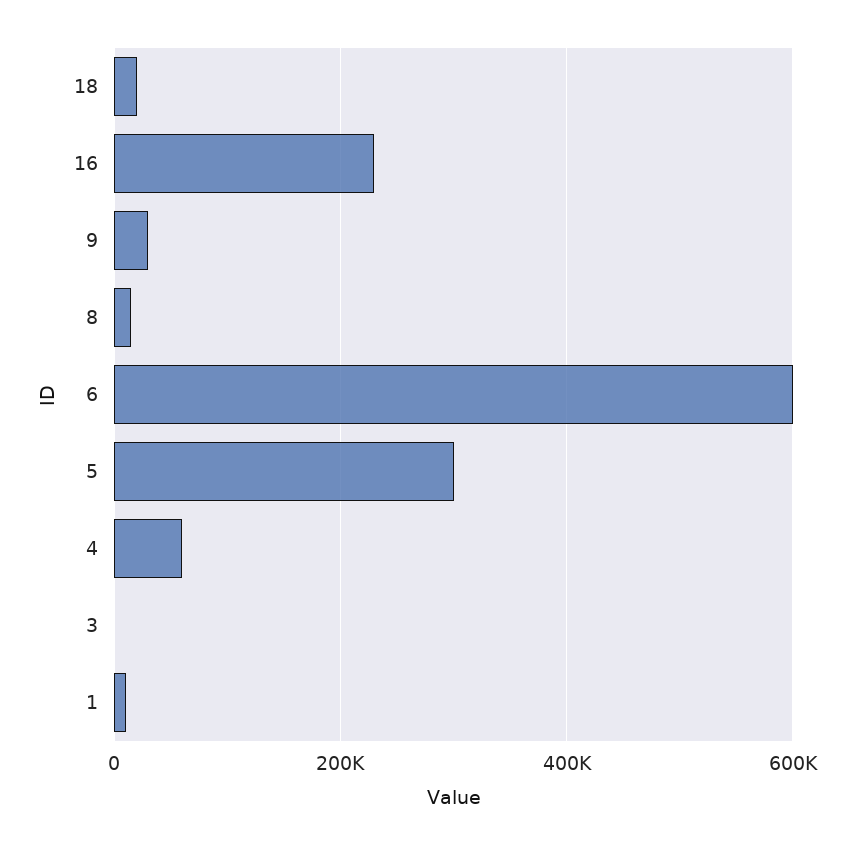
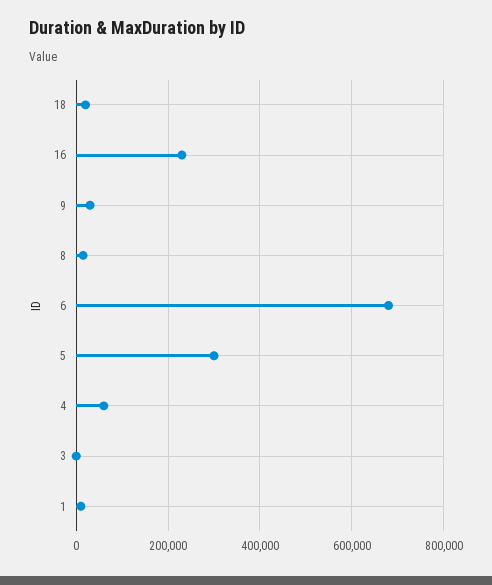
6: 600000 -> 680000

